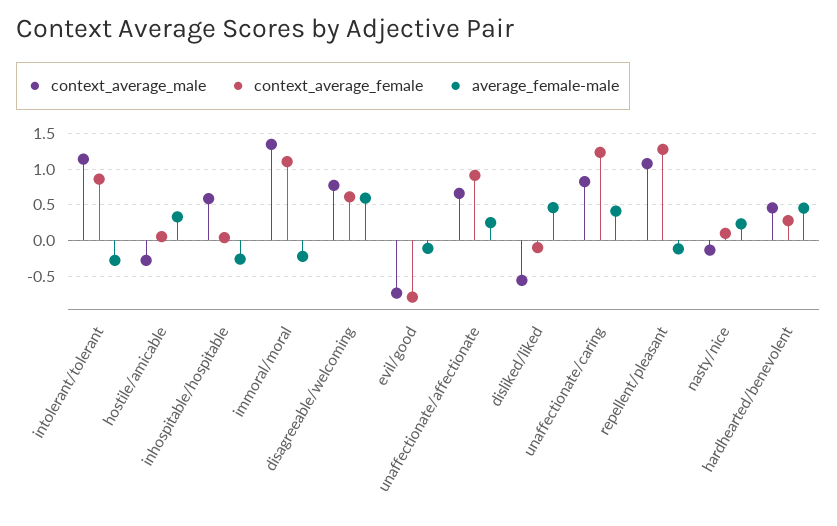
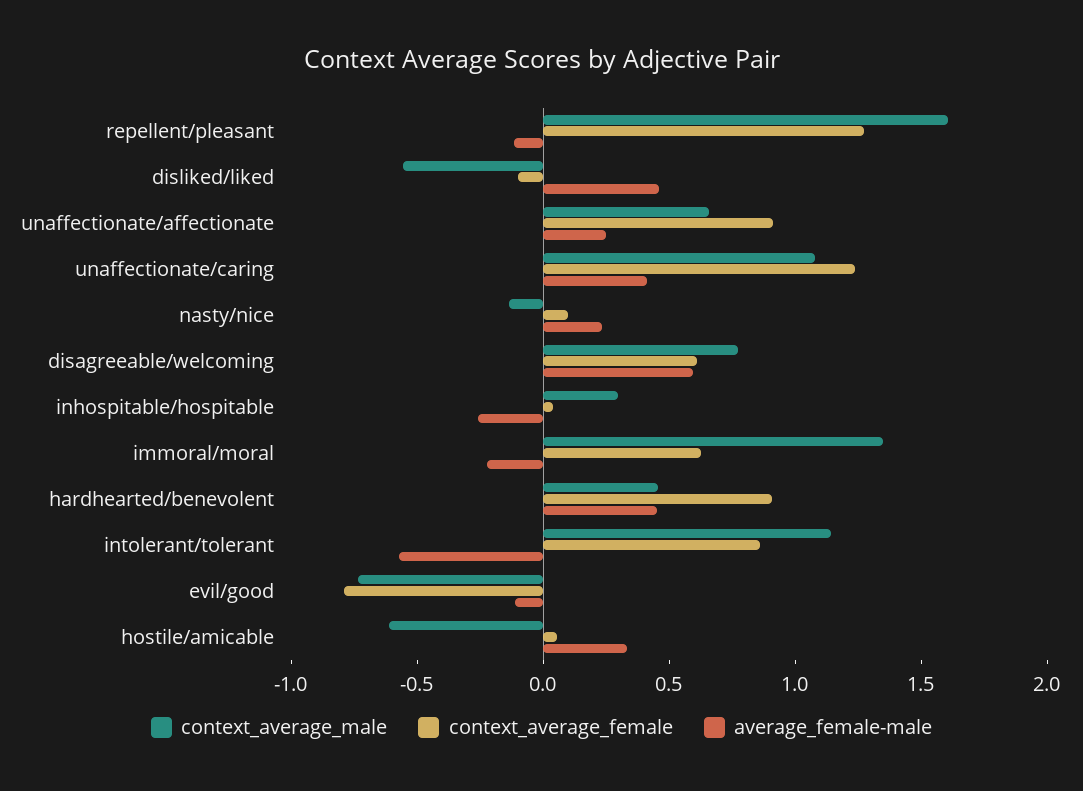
average_female-male, intolerant/tolerant: -0.3 -> -0.6
context_average_male, hostile/amicable: -0.3 -> -0.6
context_average_male, inhospitable/hospitable: 0.6 -> 0.3
context_average_female, immoral/moral: 1.1 -> 0.6
context_average_male, unaffectionate/caring: 0.8 -> 1.1
context_average_male, repellent/pleasant: 1.1 -> 1.6
context_average_female, hardhearted/benevolent: 0.3 -> 0.9

